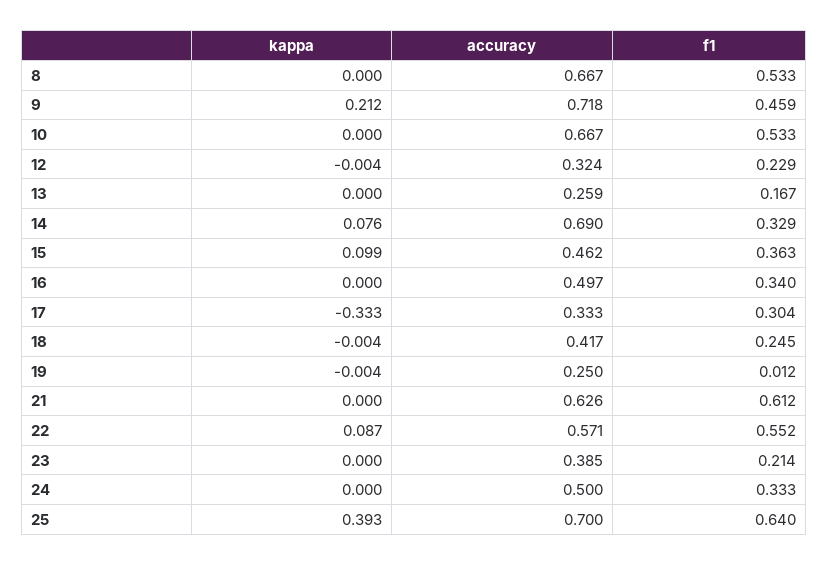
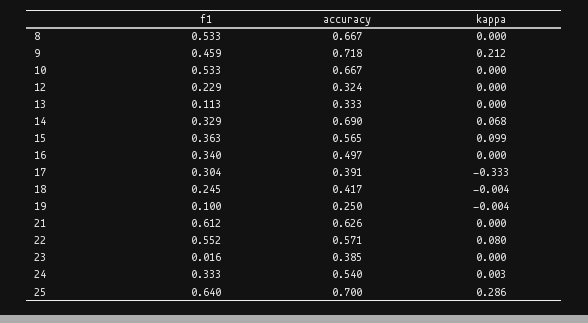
kappa, 12: -0.004 -> 0
accuracy, 13: 0.259 -> 0.333
f1, 13: 0.167 -> 0.113
kappa, 14: 0.076 -> 0.068
accuracy, 15: 0.462 -> 0.565
accuracy, 17: 0.333 -> 0.391
f1, 19: 0.012 -> 0.1
kappa, 22: 0.087 -> 0.08
f1, 23: 0.214 -> 0.016
kappa, 24: 0 -> 0.003
accuracy, 24: 0.5 -> 0.54
kappa, 25: 0.393 -> 0.286

